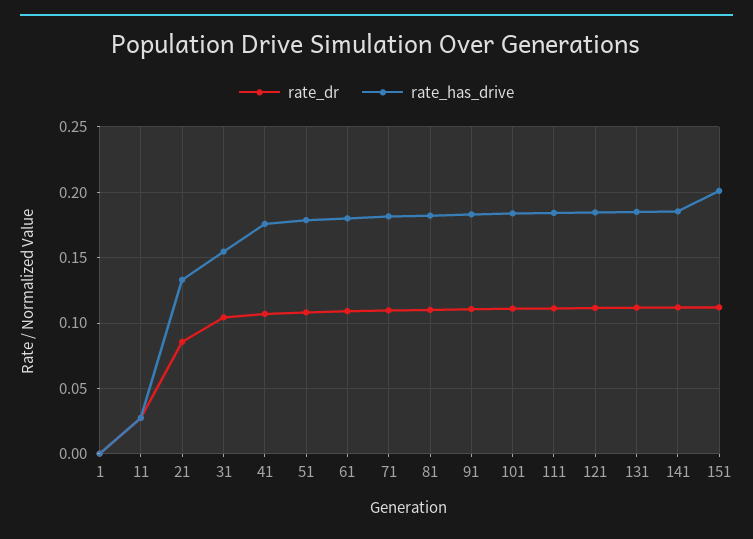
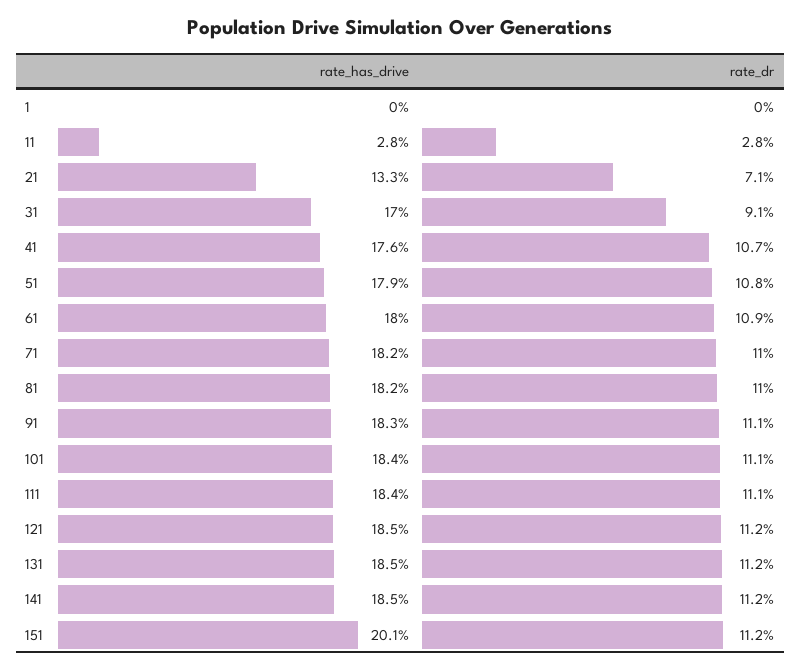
rate_dr, 21: 0.085 -> 0.071
rate_dr, 31: 0.105 -> 0.091
rate_has_drive, 31: 0.155 -> 0.17

